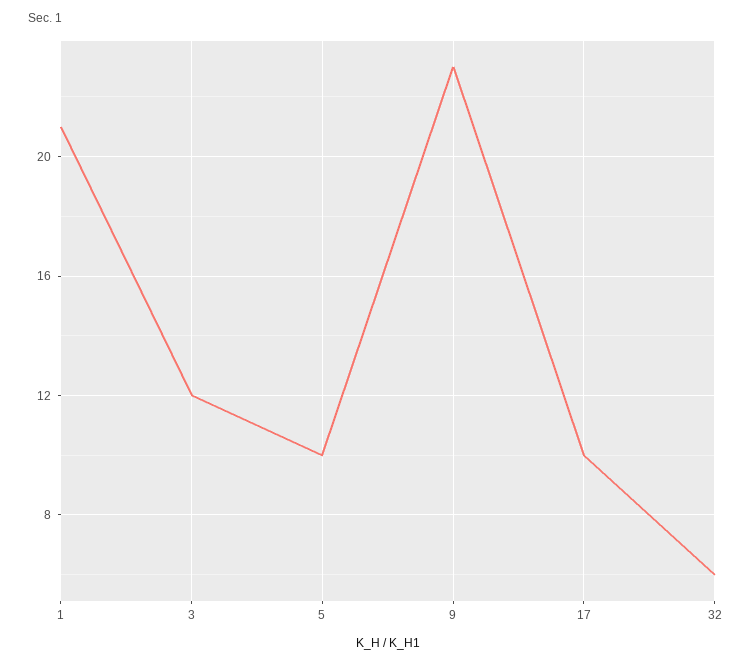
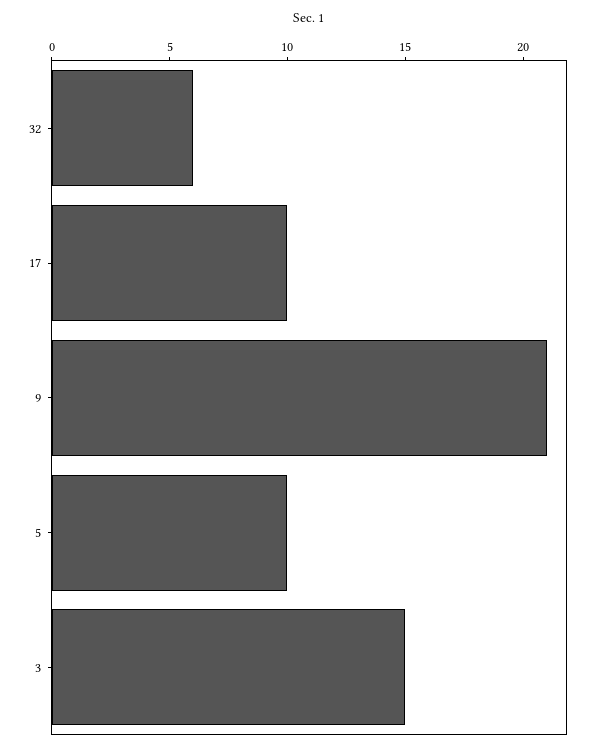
1: 21 -> none
3: 12 -> 15
9: 23 -> 21

